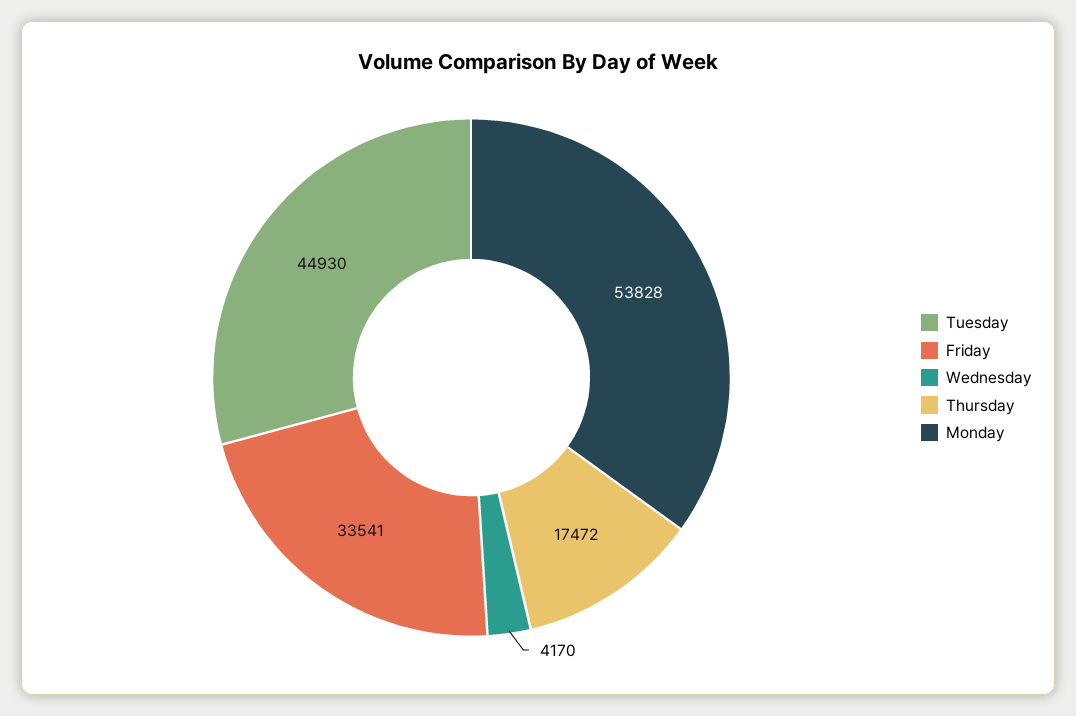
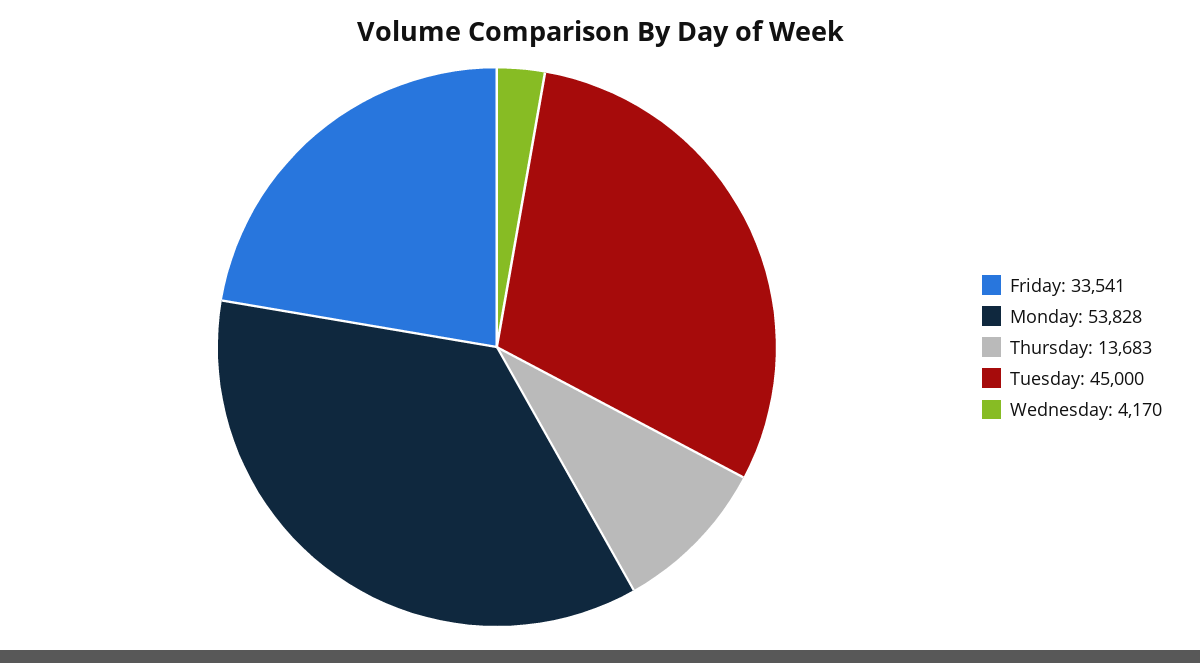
Tuesday: 44930 -> 45000
Thursday: 17472 -> 13683

